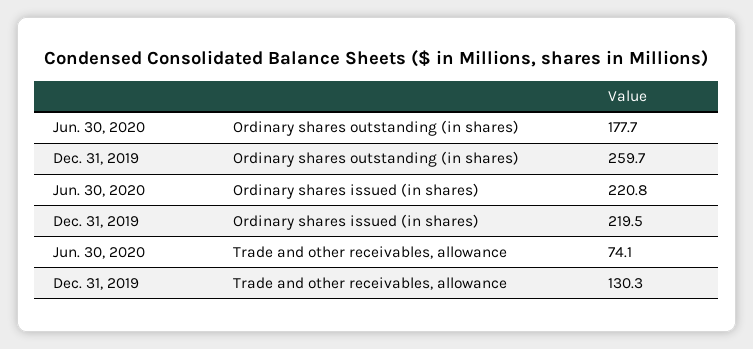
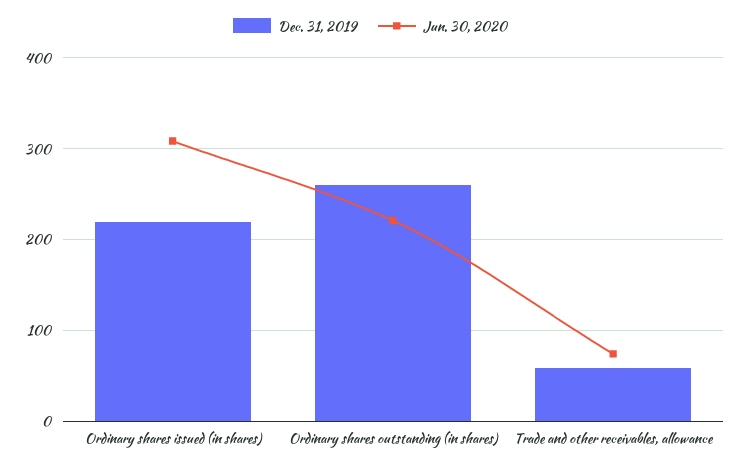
Jun. 30, 2020, Ordinary shares outstanding (in shares): 177.7 -> 220
Jun. 30, 2020, Ordinary shares issued (in shares): 220.8 -> 310
Dec. 31, 2019, Trade and other receivables, allowance: 130.3 -> 60

